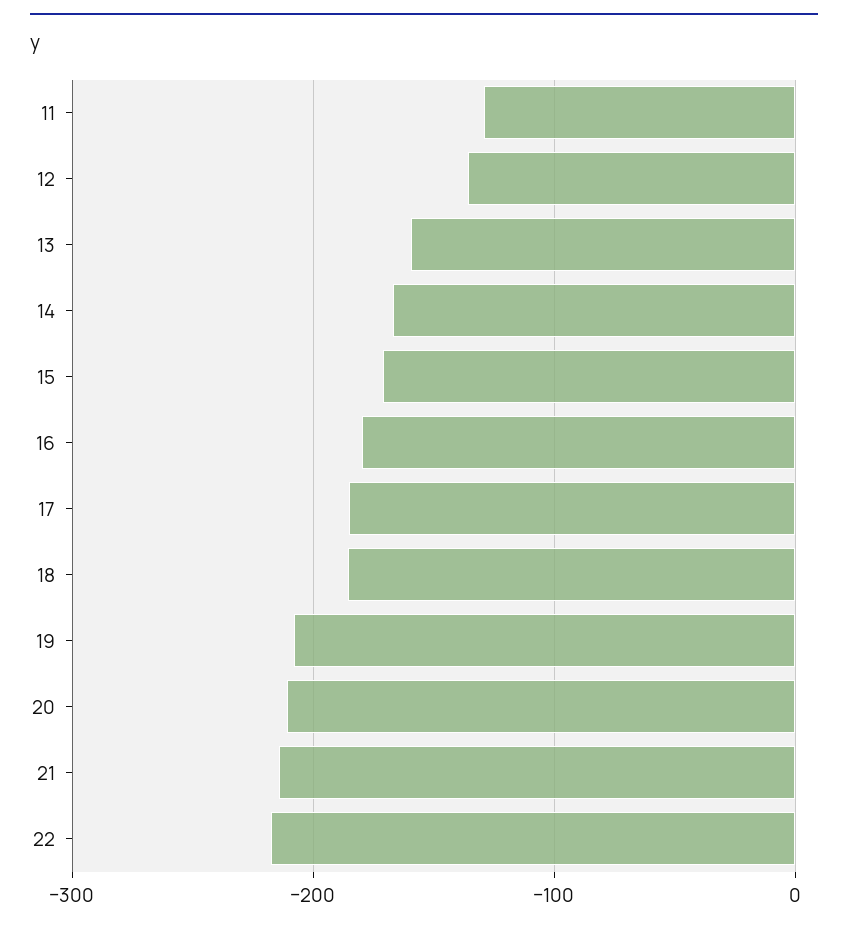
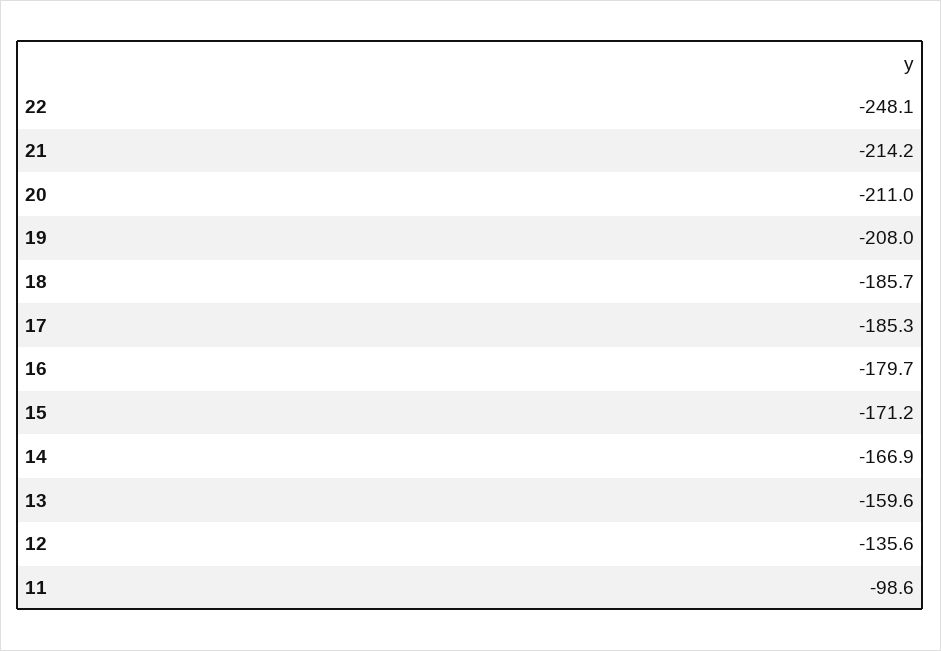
11: -130 -> -98.6
22: -220 -> -248.1

